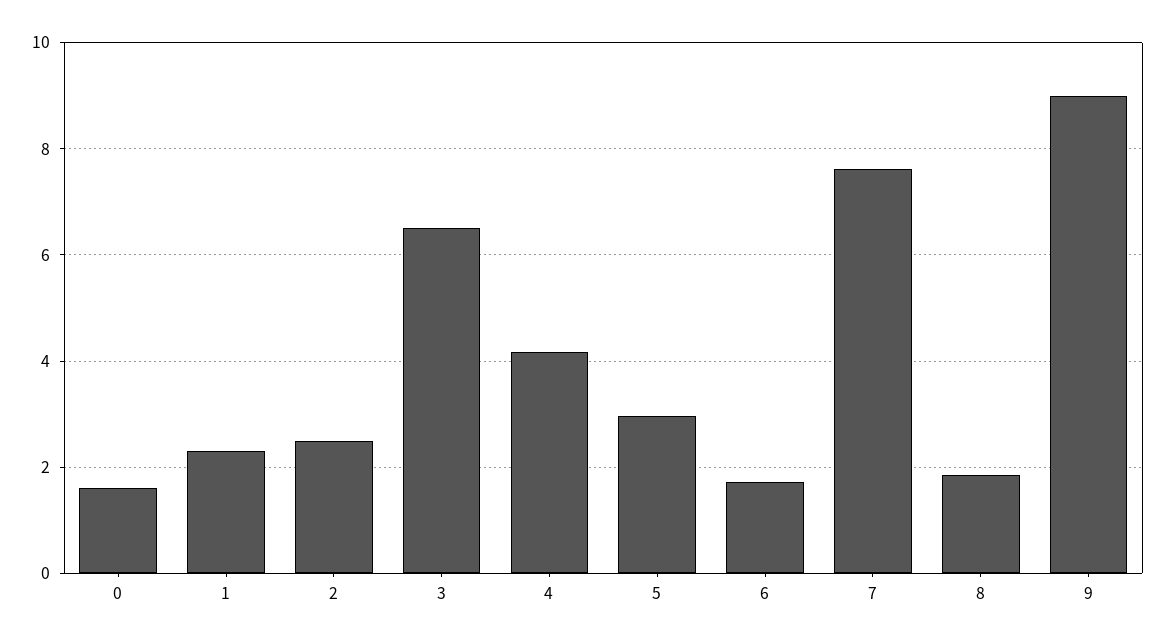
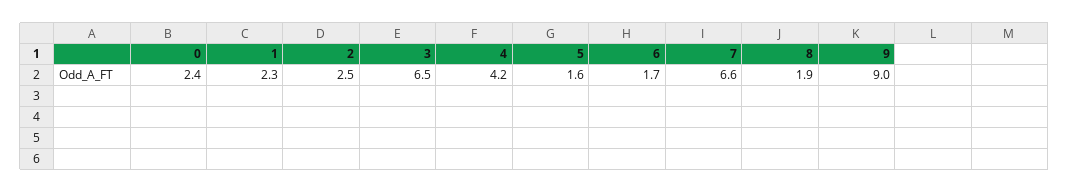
0: 1.6 -> 2.4
5: 3 -> 1.6
7: 7.6 -> 6.6

